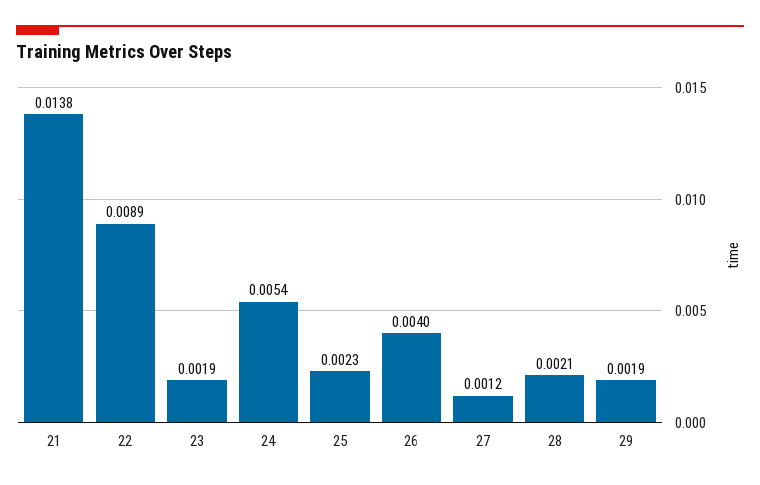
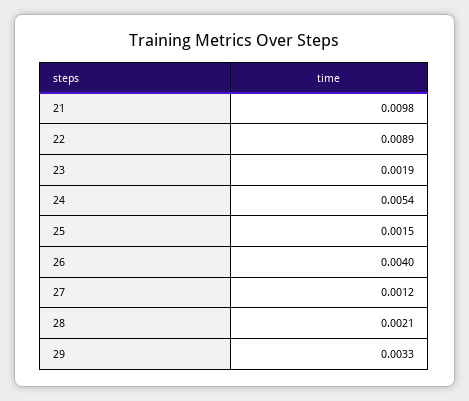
21: 0.0138 -> 0.0098
25: 0.0023 -> 0.0015
29: 0.0019 -> 0.0033

